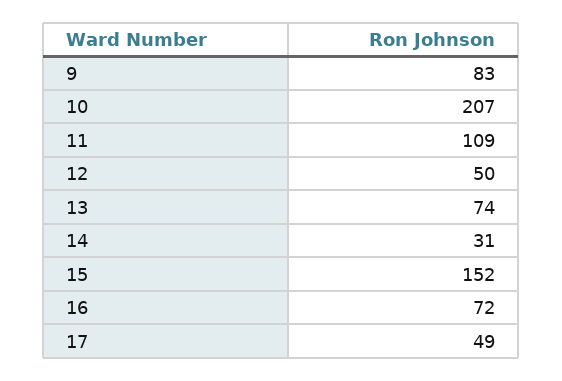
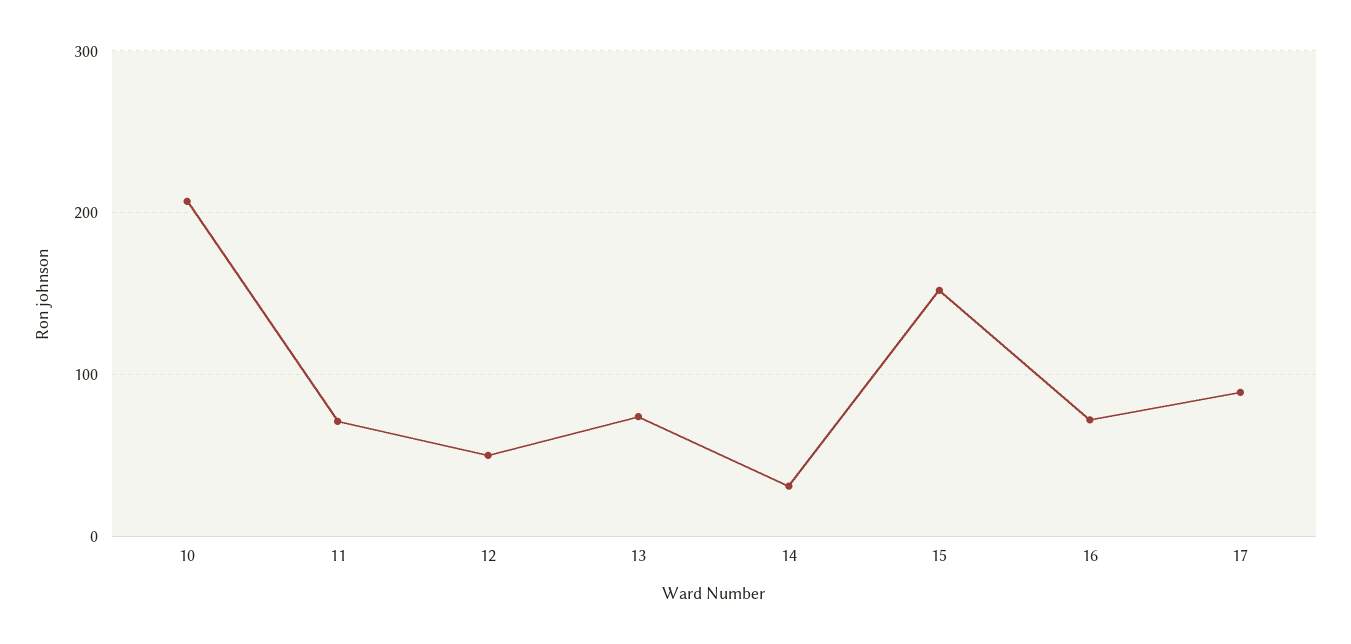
9: 83 -> none
11: 109 -> 70
17: 49 -> 90

